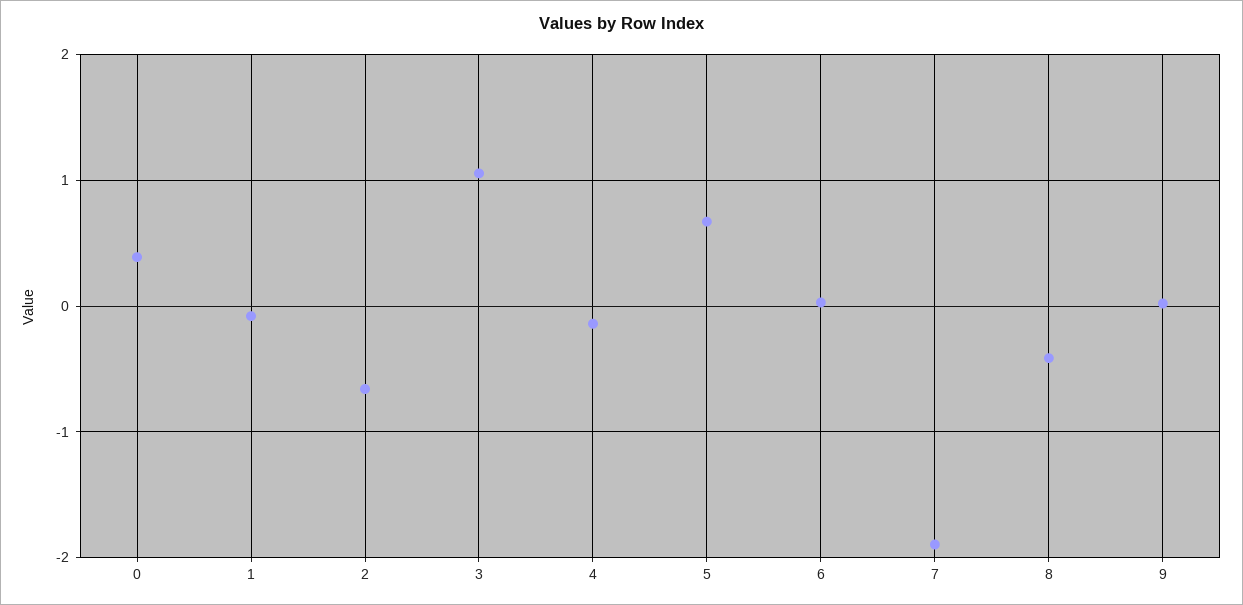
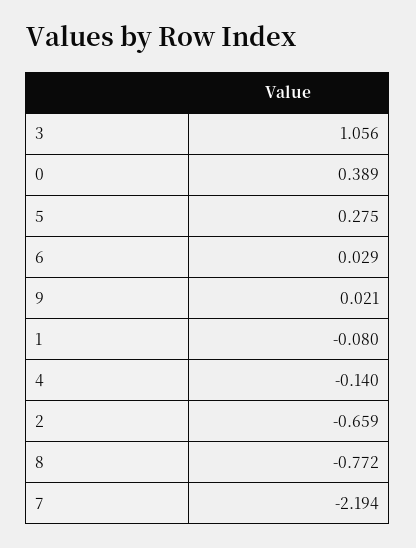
5: 0.7 -> 0.275
7: -1.9 -> -2.194
8: -0.4 -> -0.772

